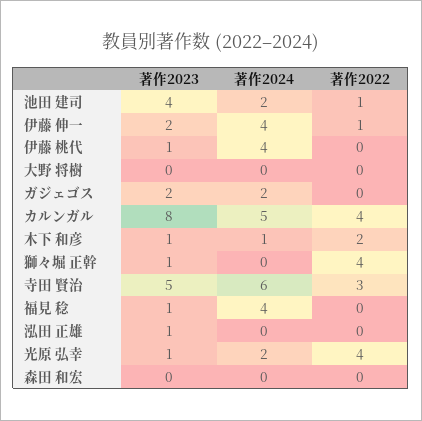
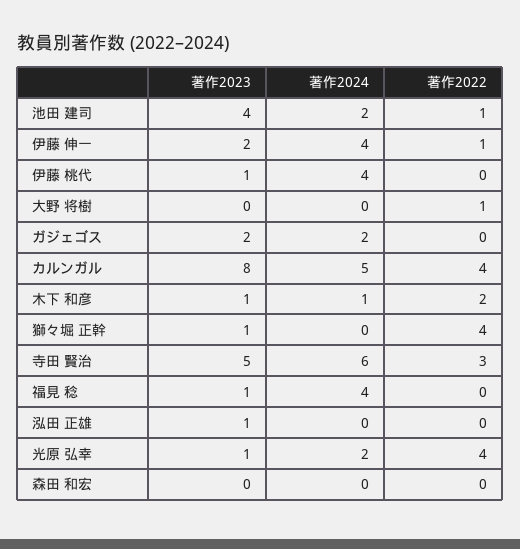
著作2022, 大野 将樹: 0 -> 1

